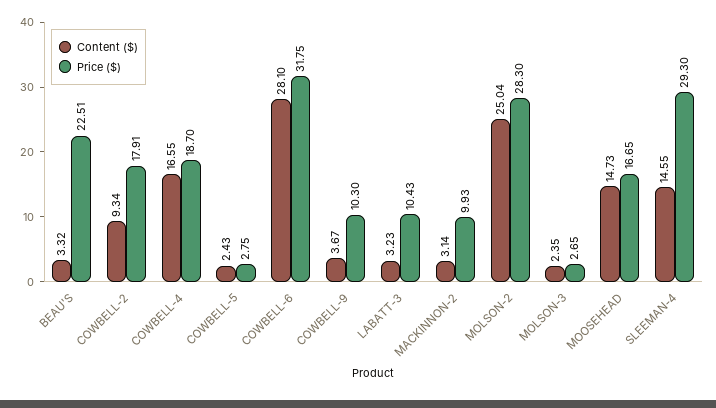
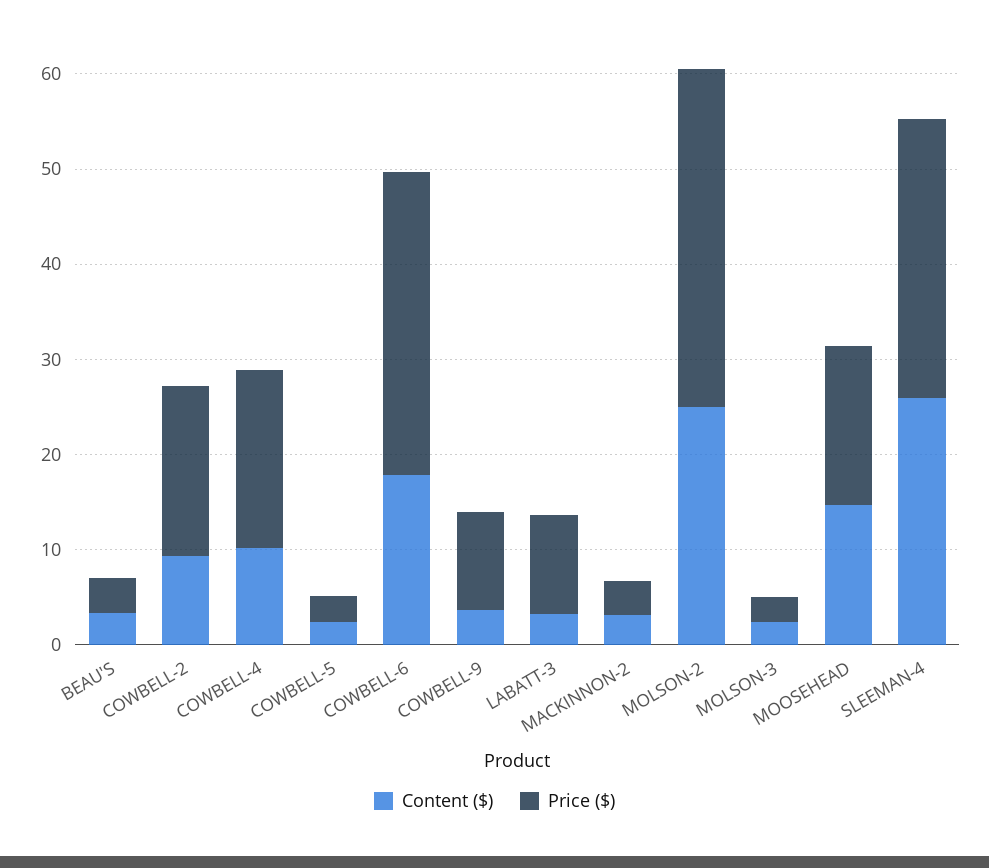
Price ($), BEAU'S: 22.51 -> 4
Content ($), COWBELL-4: 16.55 -> 10
Content ($), COWBELL-6: 28.1 -> 18
Price ($), MACKINNON-2: 9.93 -> 4
Price ($), MOLSON-2: 28.3 -> 36
Content ($), SLEEMAN-4: 14.55 -> 26

